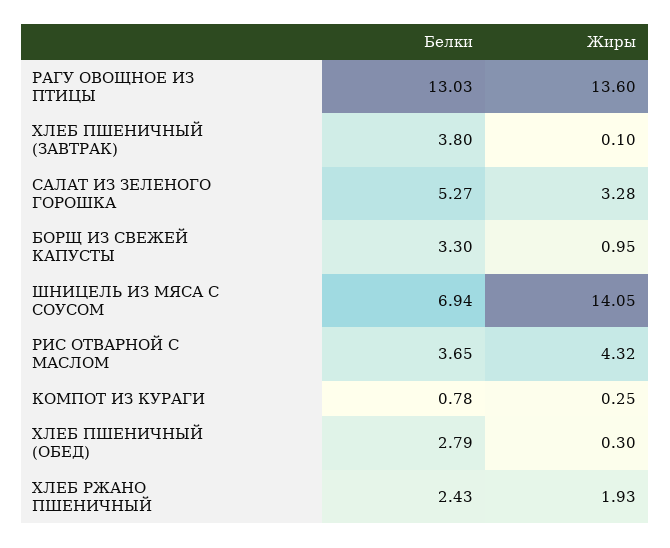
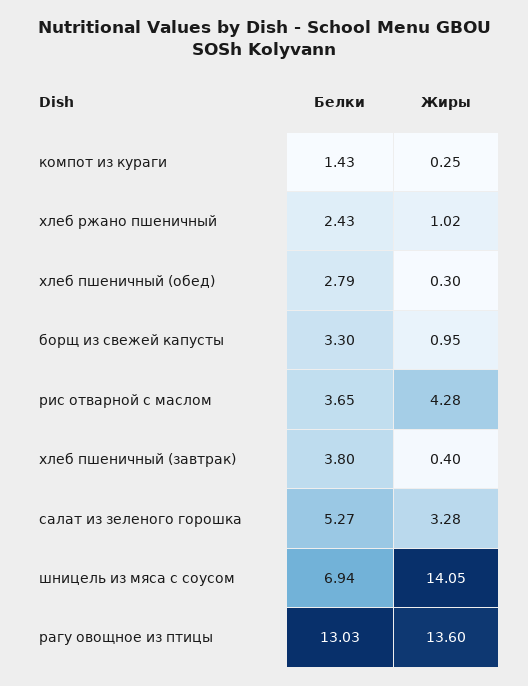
Жиры, ХЛЕБ ПШЕНИЧНЫЙ (ЗАВТРАК): 0.1 -> 0.4
Жиры, РИС ОТВАРНОЙ С МАСЛОМ: 4.32 -> 4.28
Белки, КОМПОТ ИЗ КУРАГИ: 0.78 -> 1.43
Жиры, ХЛЕБ РЖАНО ПШЕНИЧНЫЙ: 1.93 -> 1.02

